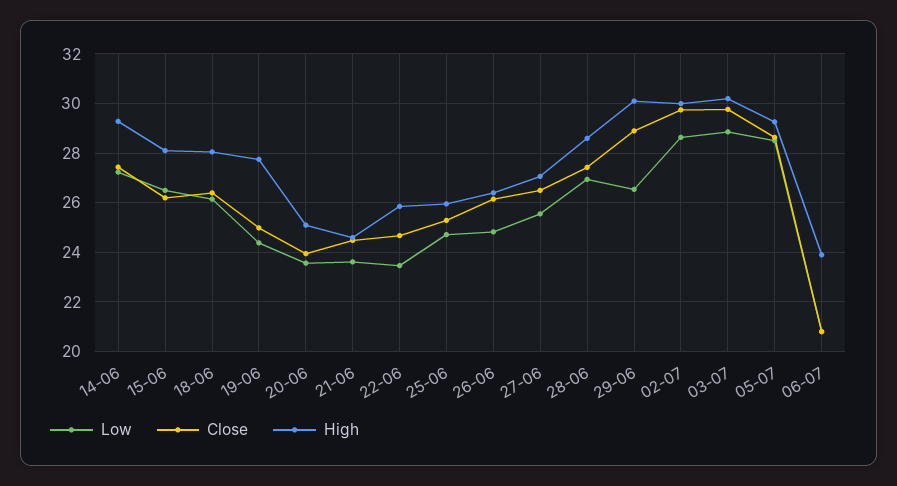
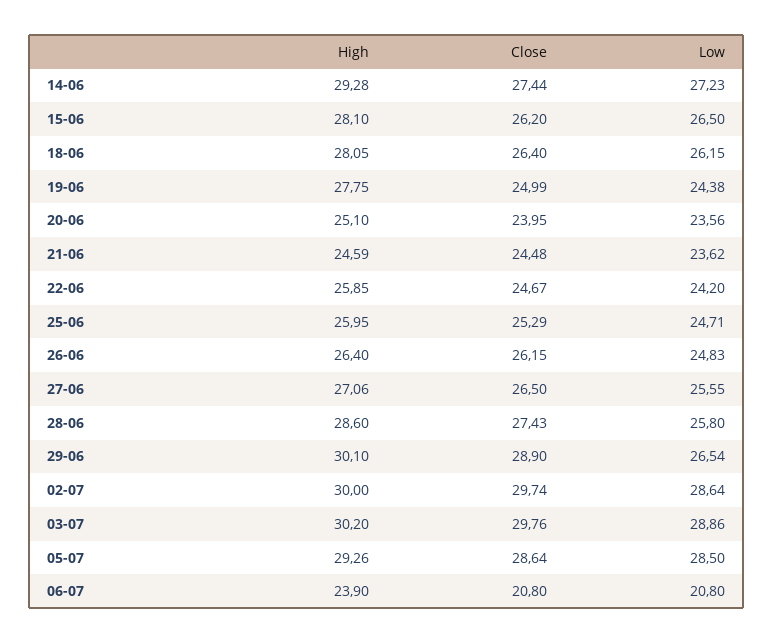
Low, 22-06: 23.5 -> 24.2
Low, 28-06: 27 -> 25.8

